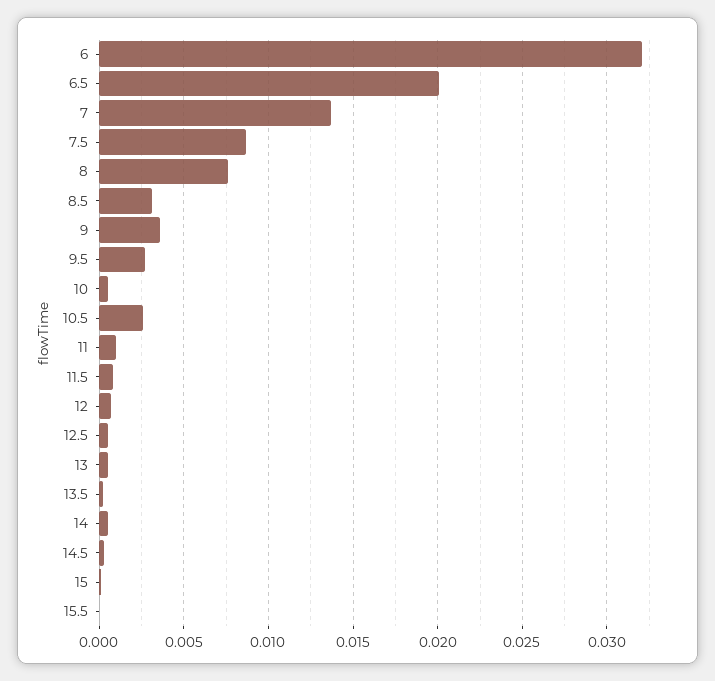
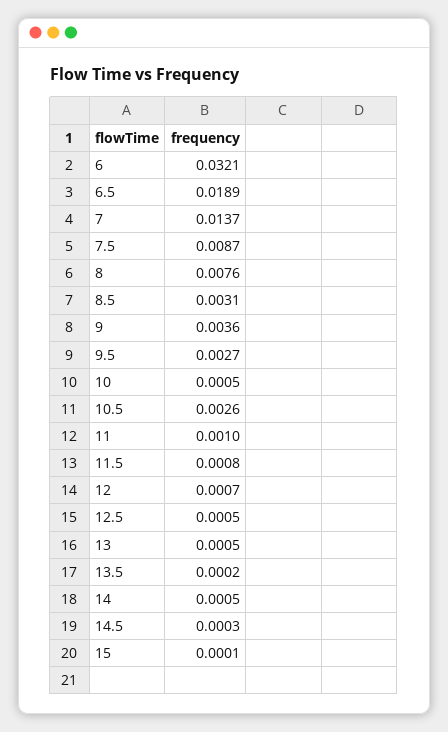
6.5: 0.02 -> 0.0189
15.5: 0 -> none

